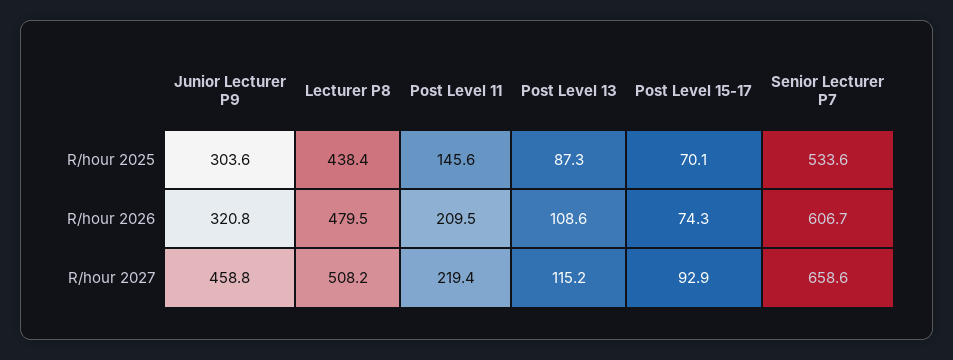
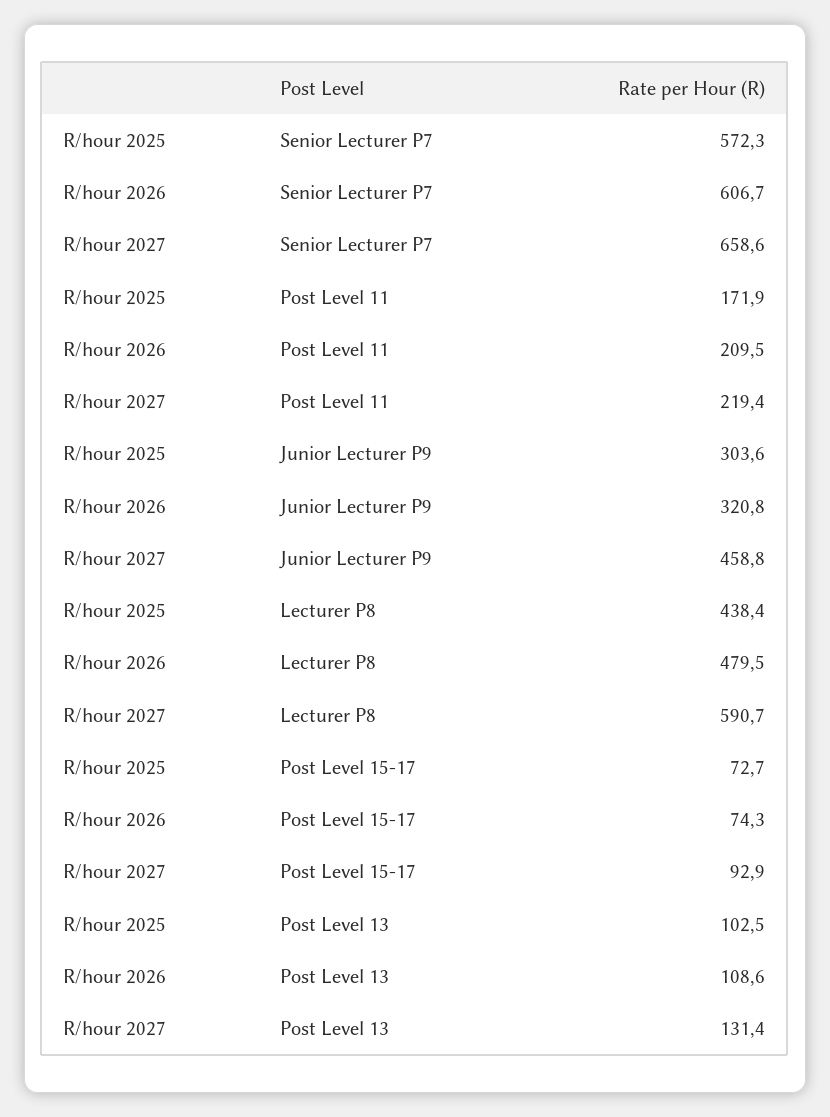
Post Level 11, R/hour 2025: 145.6 -> 171.9
Post Level 13, R/hour 2025: 87.3 -> 102.5
Post Level 15-17, R/hour 2025: 70.1 -> 72.7
Senior Lecturer P7, R/hour 2025: 533.6 -> 572.3
Lecturer P8, R/hour 2027: 508.2 -> 590.7
Post Level 13, R/hour 2027: 115.2 -> 131.4

